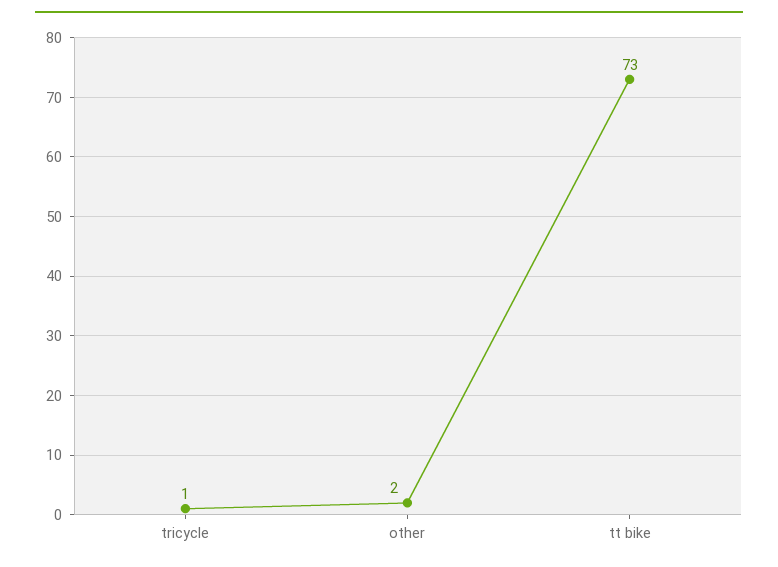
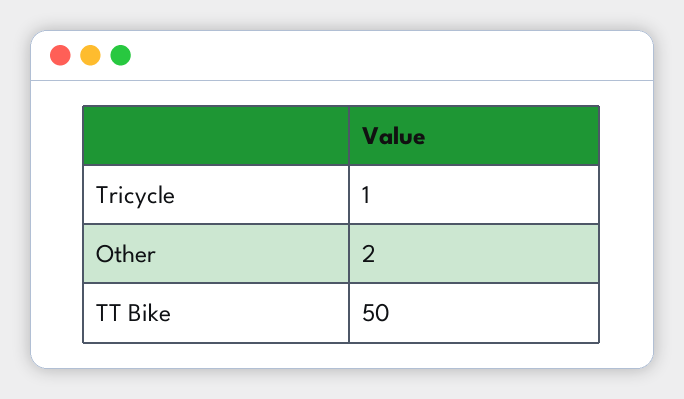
tt bike: 73 -> 50

